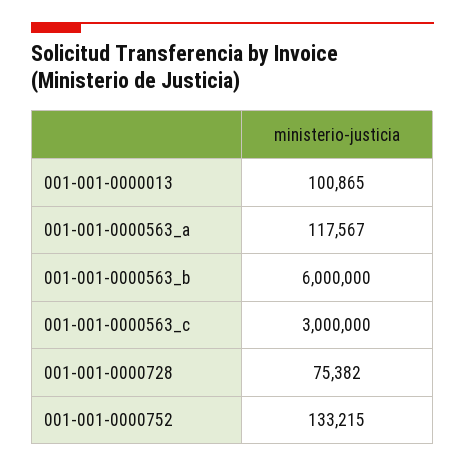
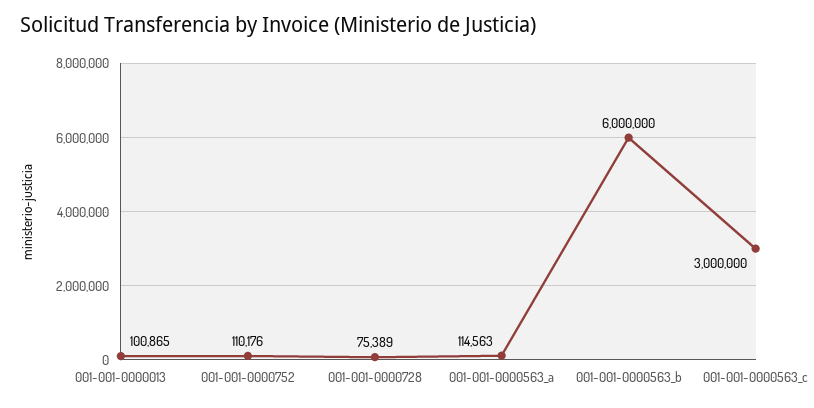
001-001-0000563_a: 117567 -> 114563
001-001-0000728: 75382 -> 75389
001-001-0000752: 133215 -> 110176

